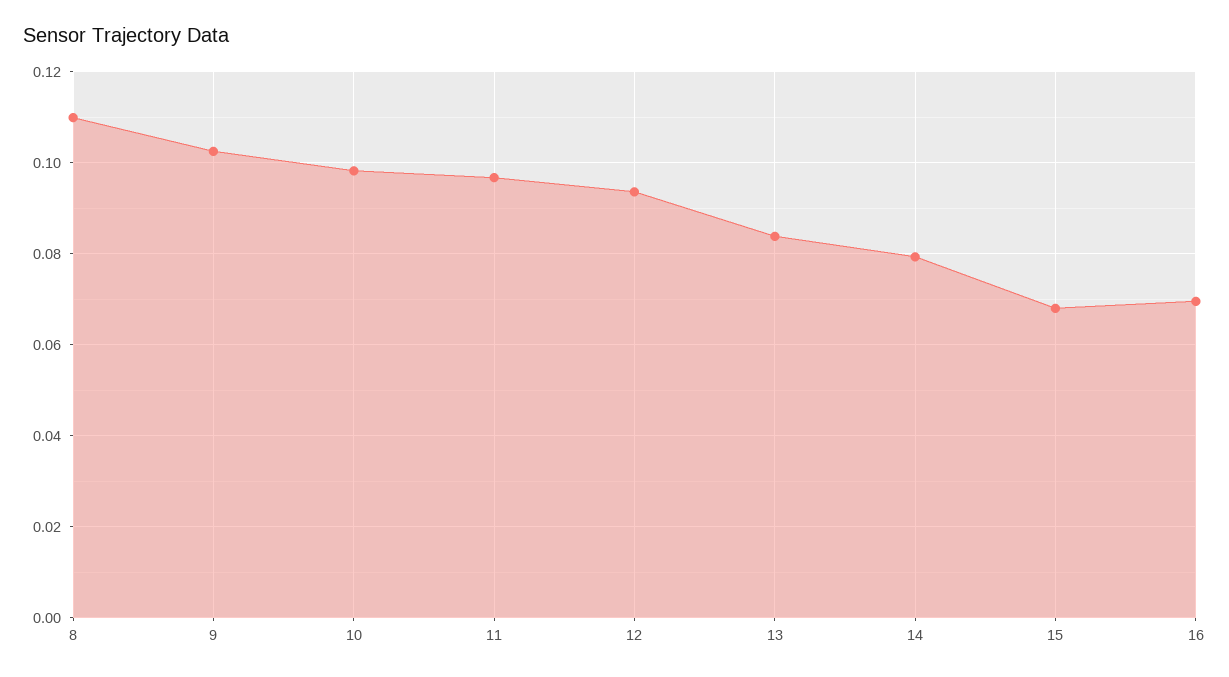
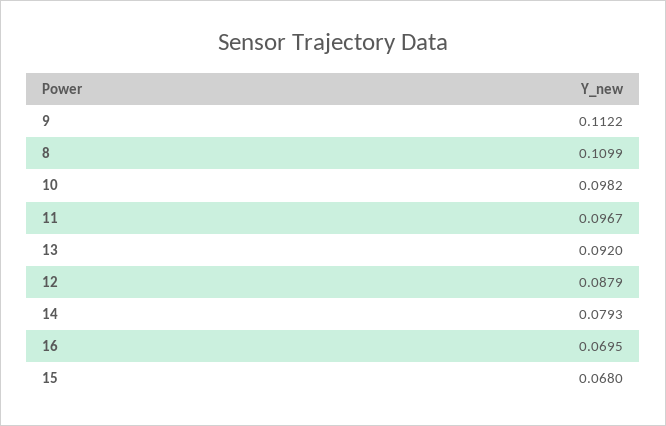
9: 0.102 -> 0.1122
12: 0.094 -> 0.0879
13: 0.084 -> 0.092

